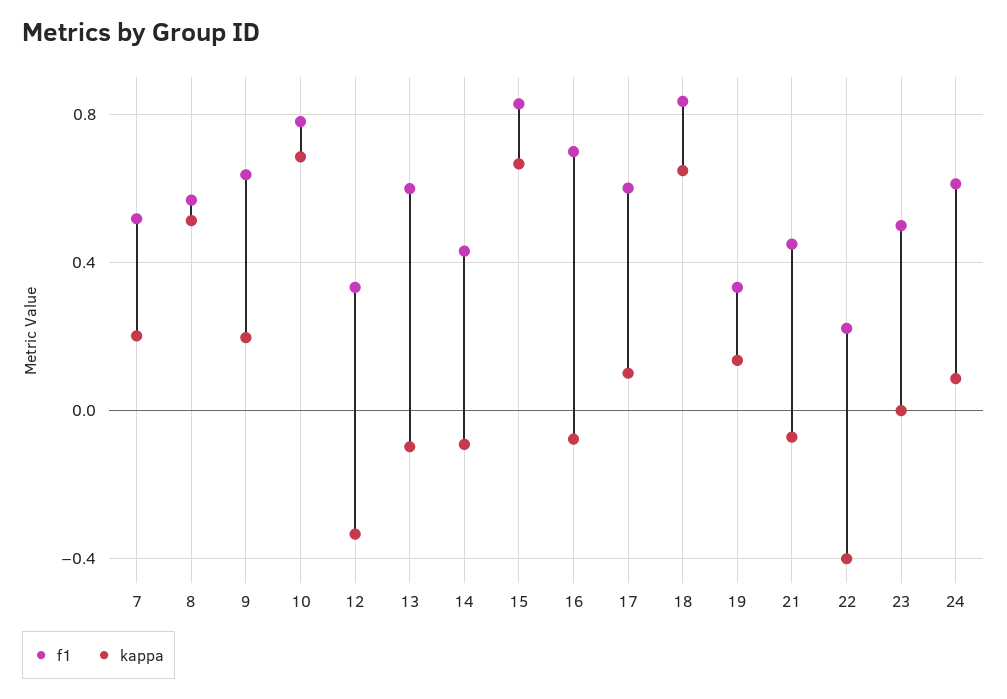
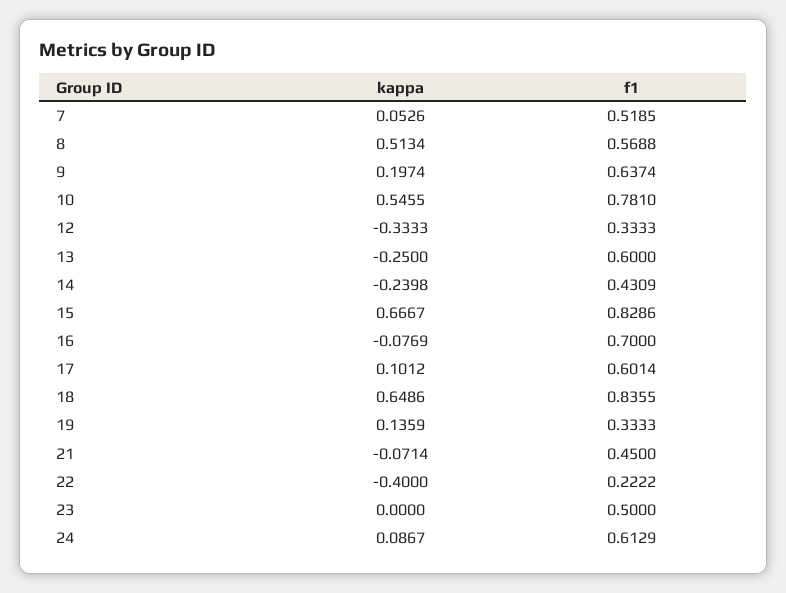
kappa, 7: 0.2 -> 0.0526
kappa, 10: 0.7 -> 0.5455
kappa, 13: -0.1 -> -0.25
kappa, 14: -0.1 -> -0.2398

